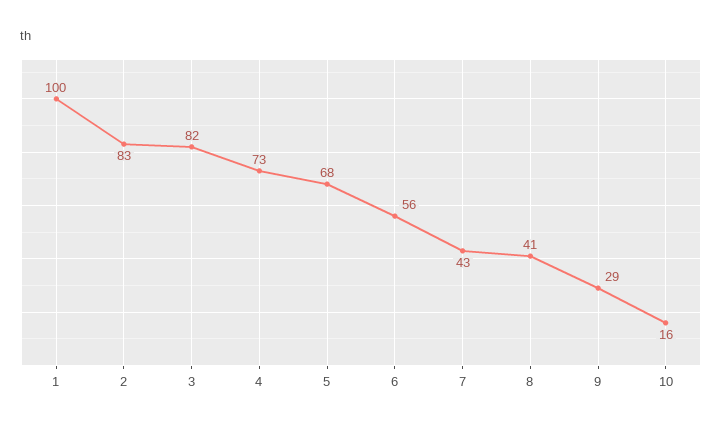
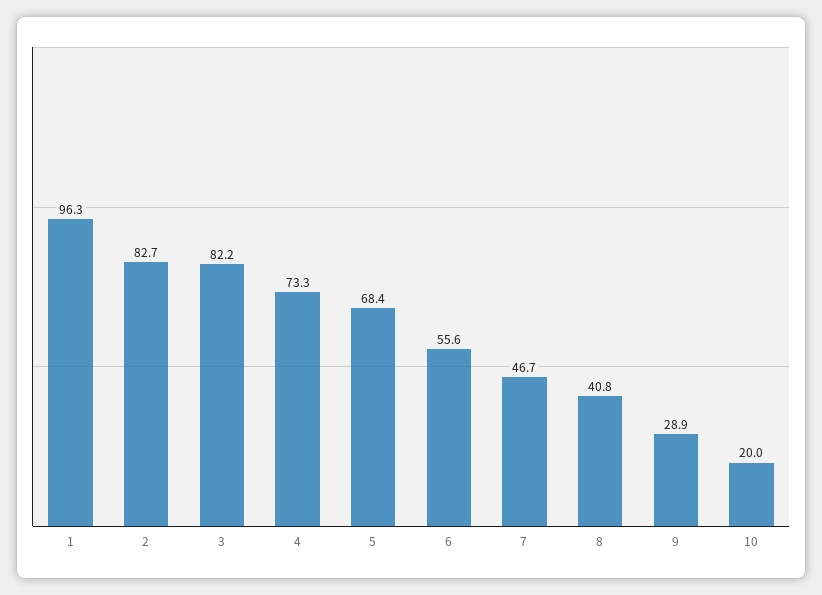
1: 100 -> 96.3
7: 43 -> 46.7
10: 16 -> 20

